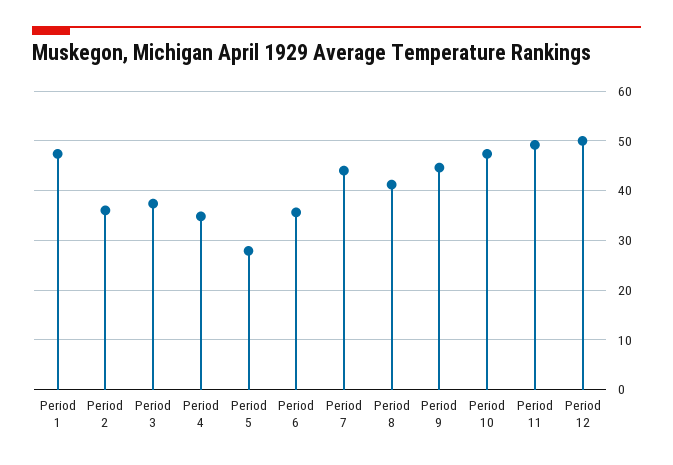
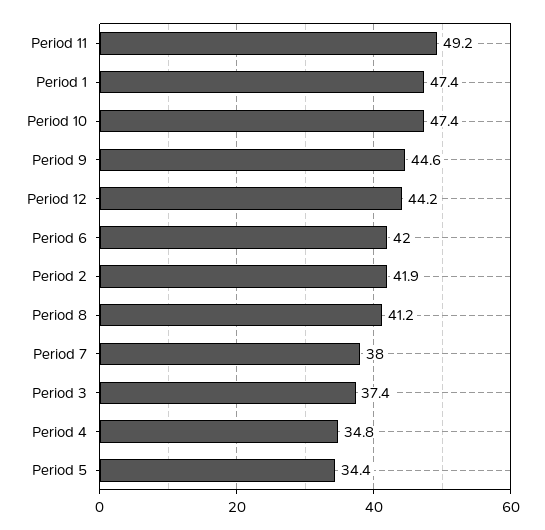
Period 2: 36 -> 41.9
Period 5: 28 -> 34.4
Period 6: 36 -> 42
Period 7: 44 -> 38
Period 12: 50 -> 44.2

